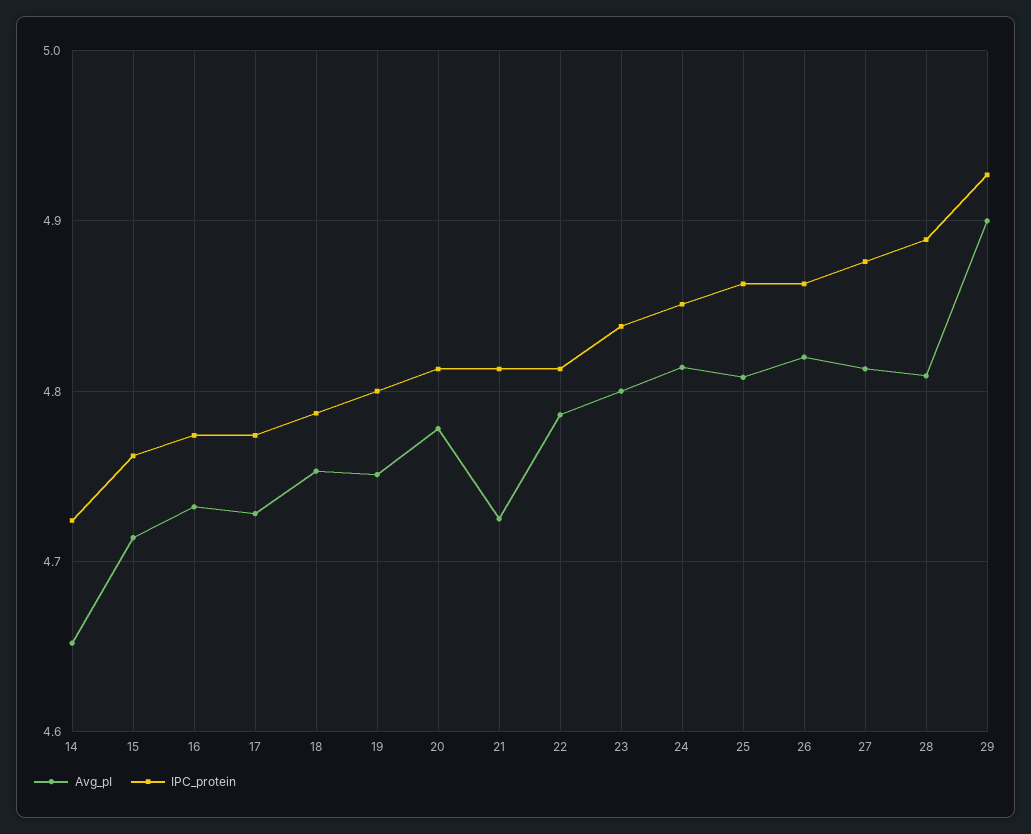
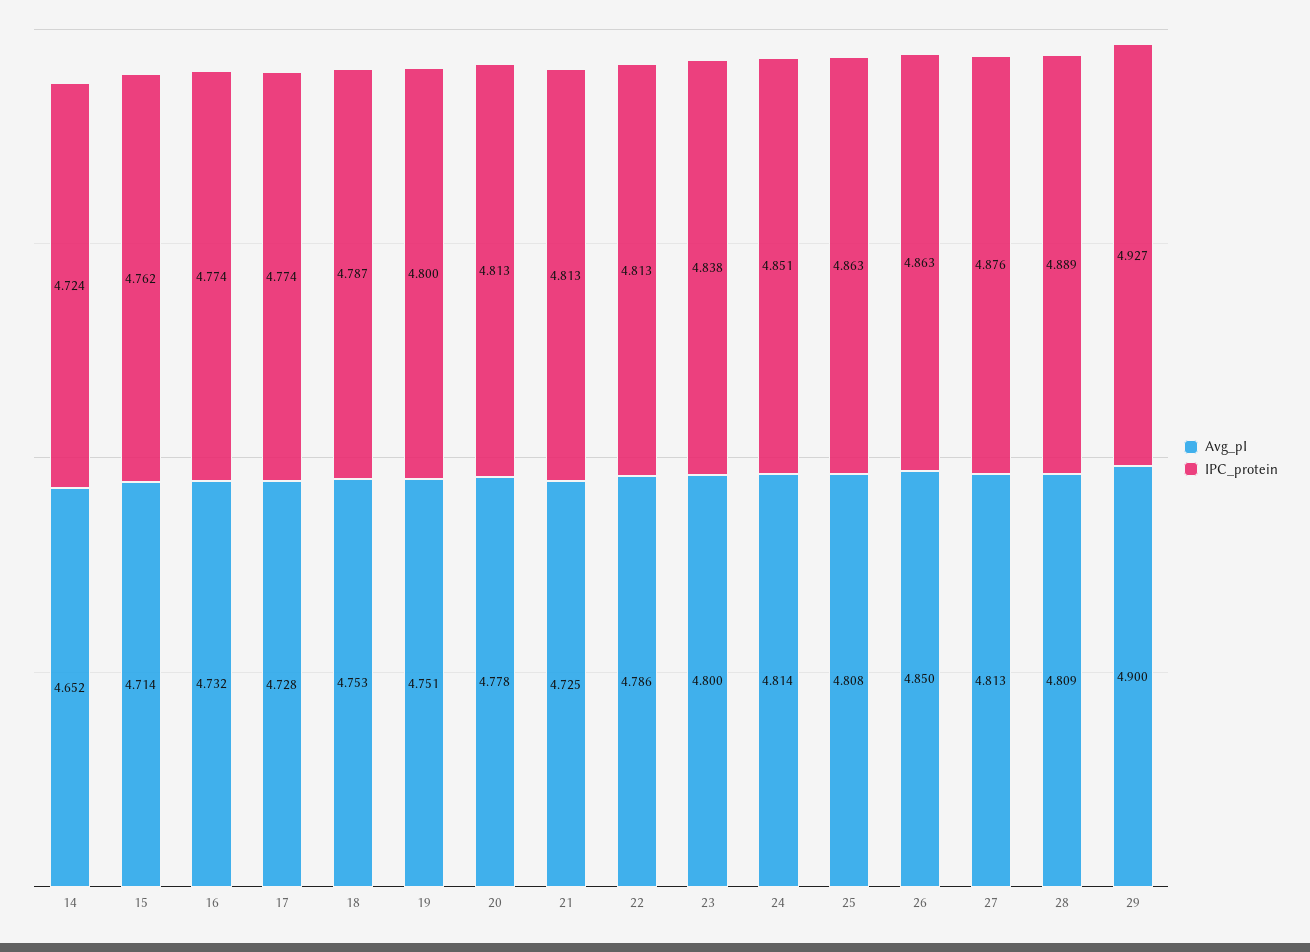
Avg_pI, 26: 4.82 -> 4.85

